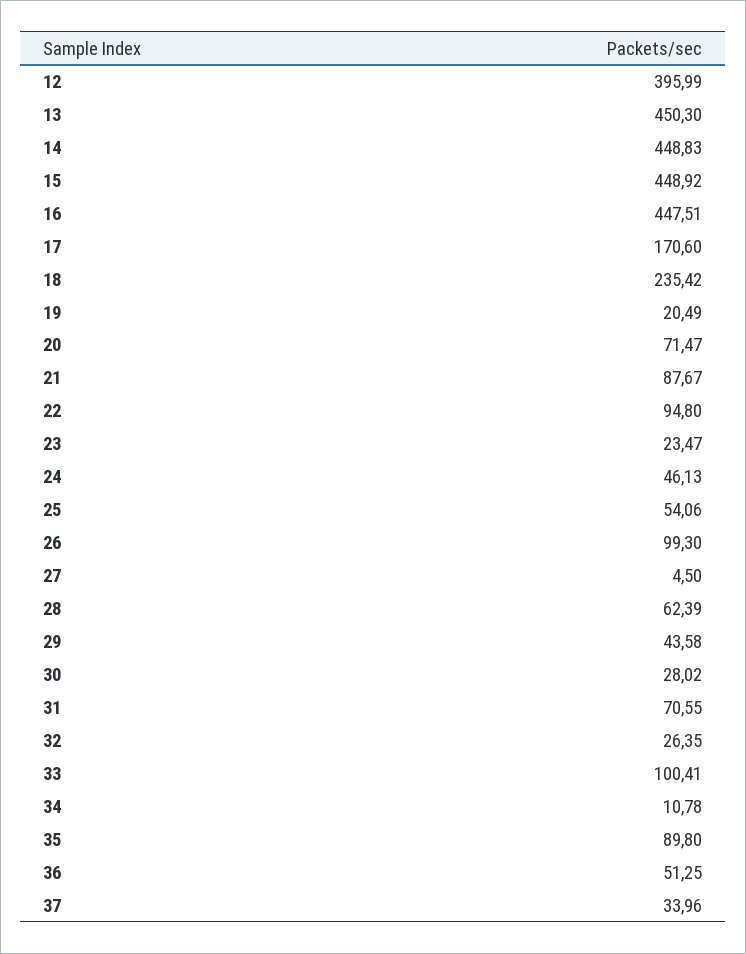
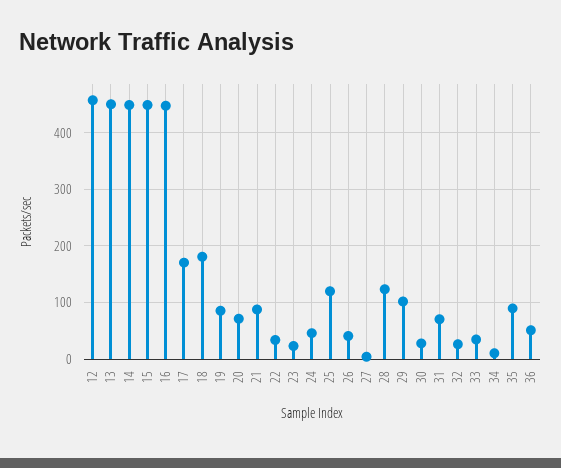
12: 395.99 -> 460
18: 235.42 -> 180
19: 20.49 -> 80
22: 94.8 -> 40
25: 54.06 -> 120
26: 99.3 -> 40
28: 62.39 -> 120
29: 43.58 -> 100
33: 100.41 -> 40
37: 33.96 -> none

